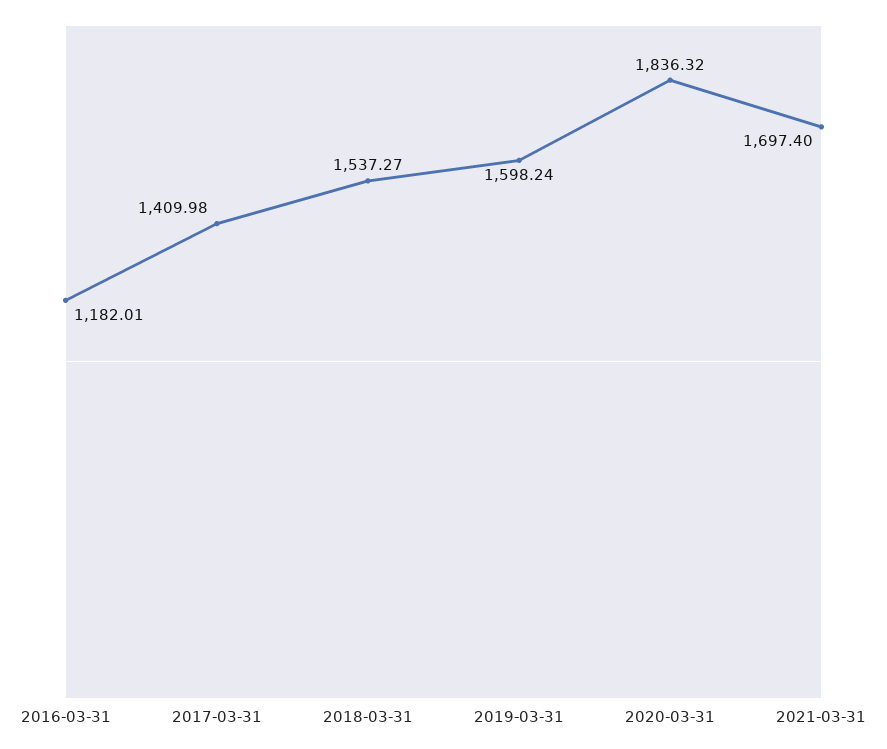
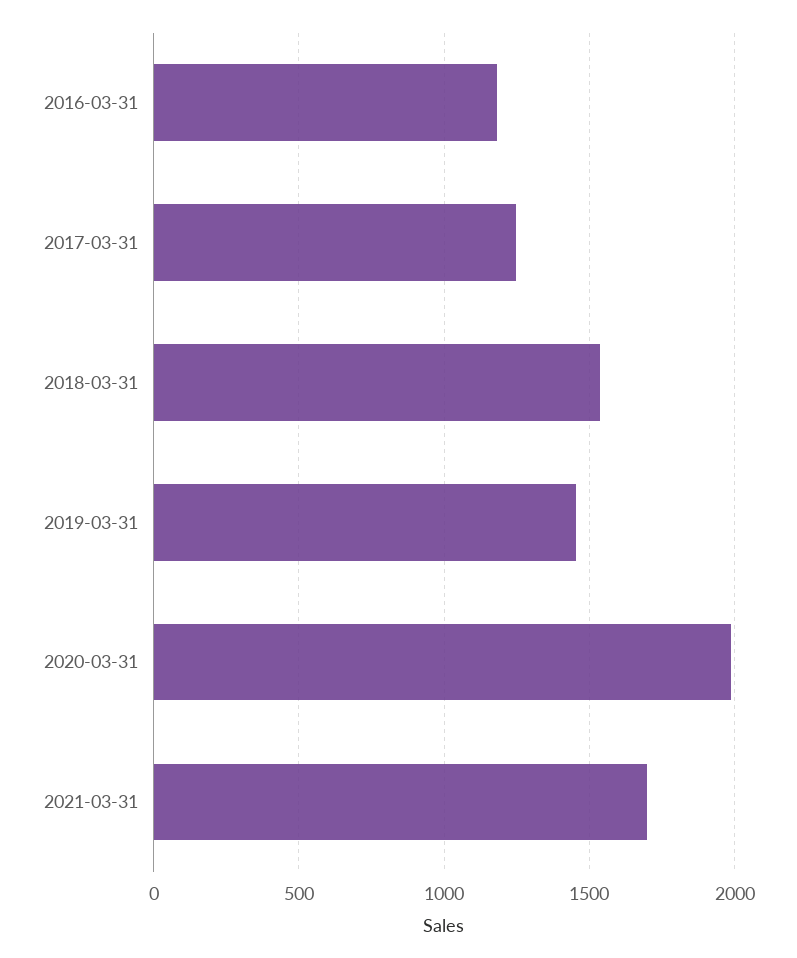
2017-03-31: 1409.98 -> 1250
2019-03-31: 1598.24 -> 1450
2020-03-31: 1836.32 -> 2000

